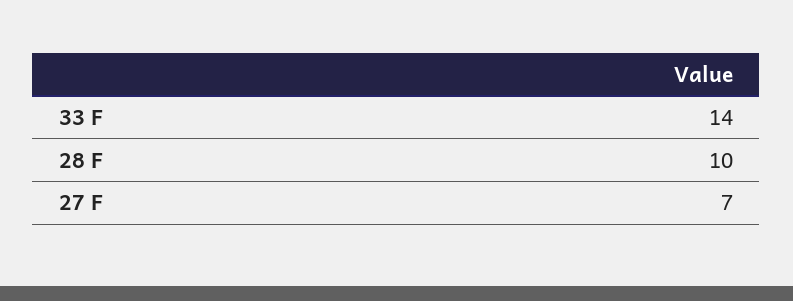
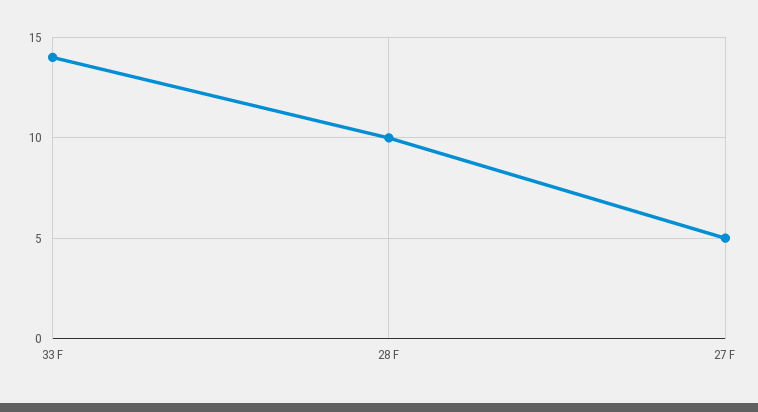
27 F: 7 -> 5

